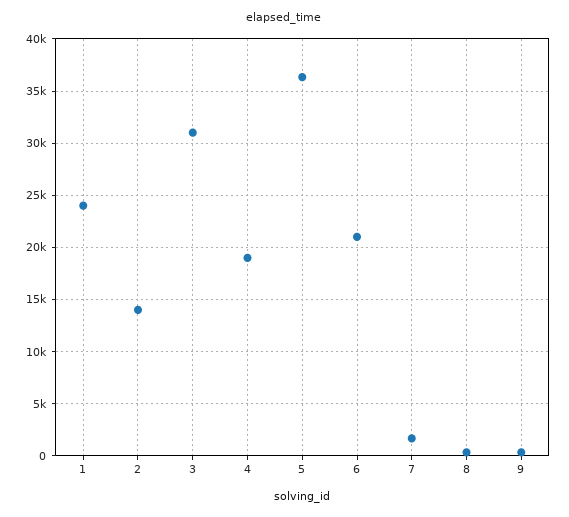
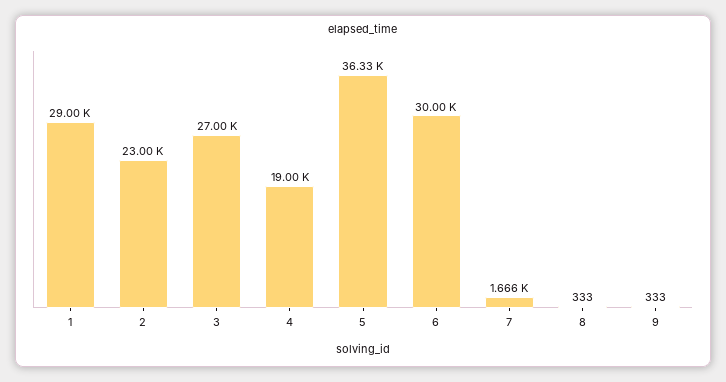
1: 24000 -> 29000
2: 14000 -> 23000
3: 31000 -> 27000
6: 21000 -> 30000

